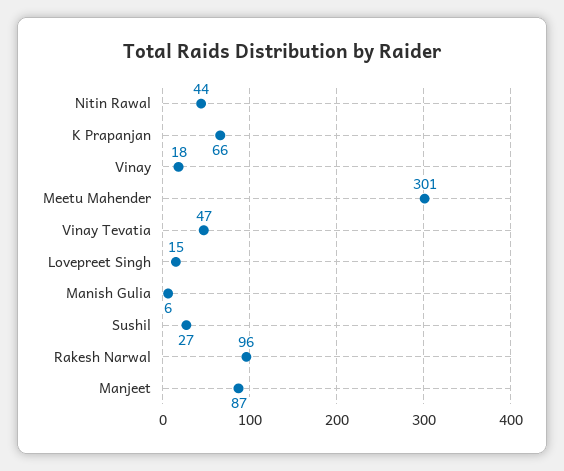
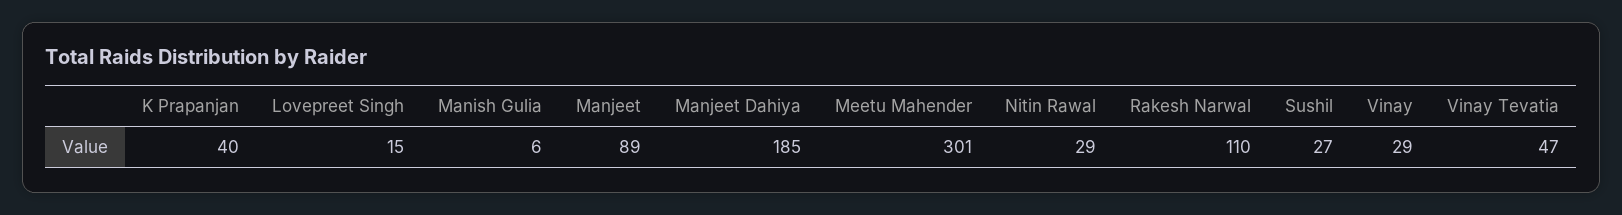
Nitin Rawal: 44 -> 29
K Prapanjan: 66 -> 40
Vinay: 18 -> 29
Rakesh Narwal: 96 -> 110
Manjeet: 87 -> 89
Manjeet Dahiya: none -> 185

